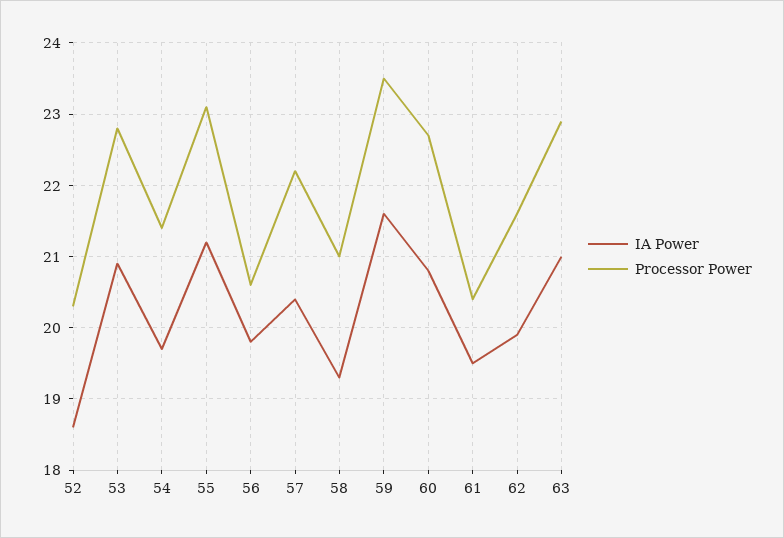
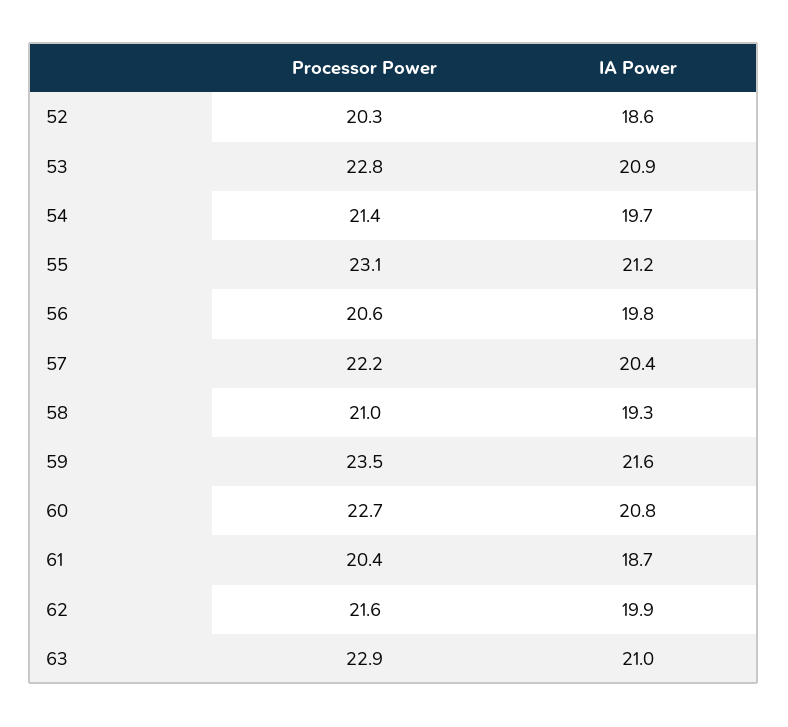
IA Power, 61: 19.5 -> 18.7

